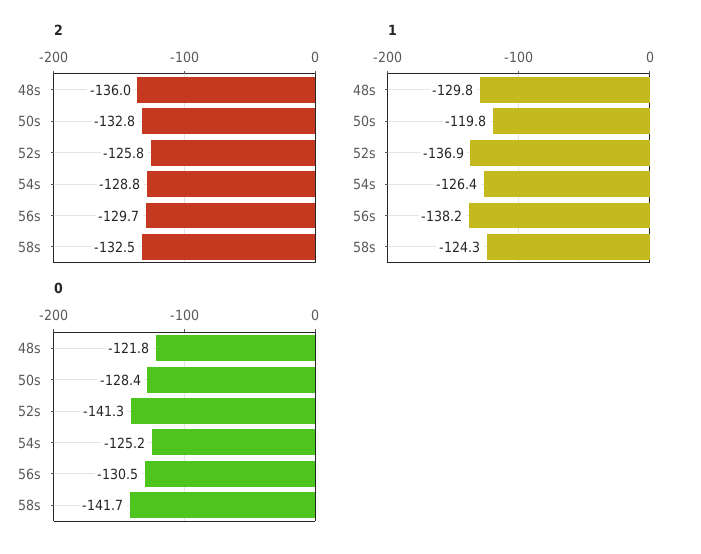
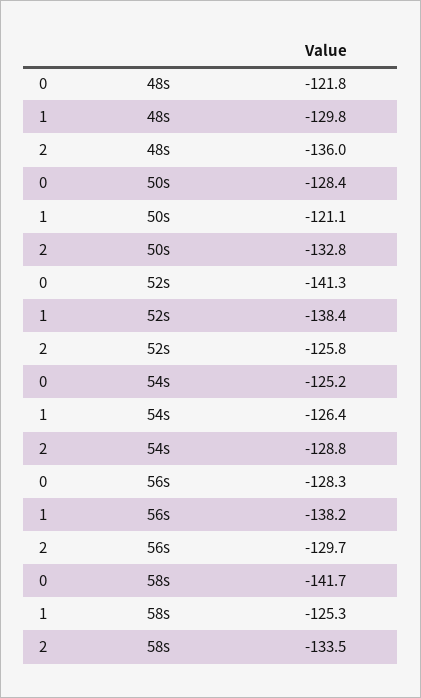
2, 58s: -132.5 -> -133.5
1, 50s: -119.8 -> -121.1
1, 52s: -136.9 -> -138.4
1, 58s: -124.3 -> -125.3
0, 56s: -130.5 -> -128.3

